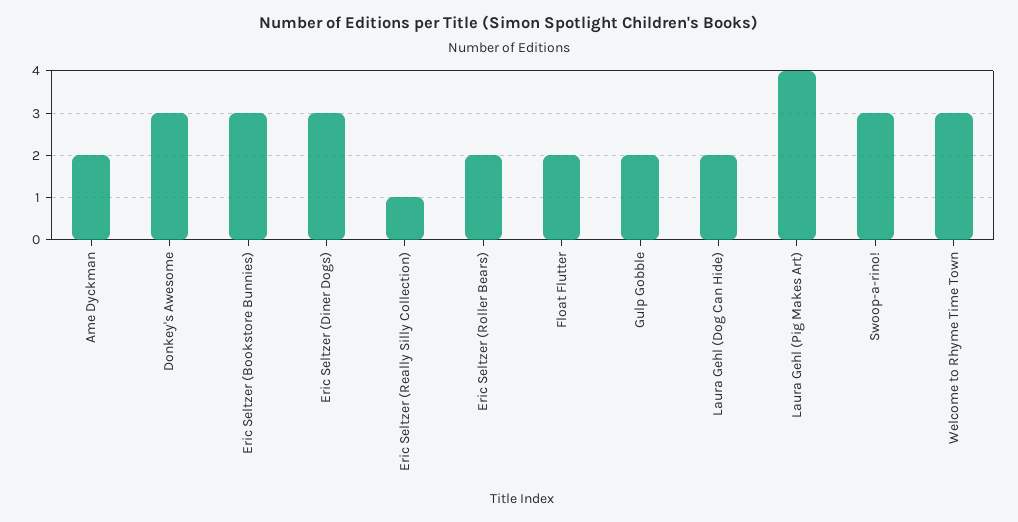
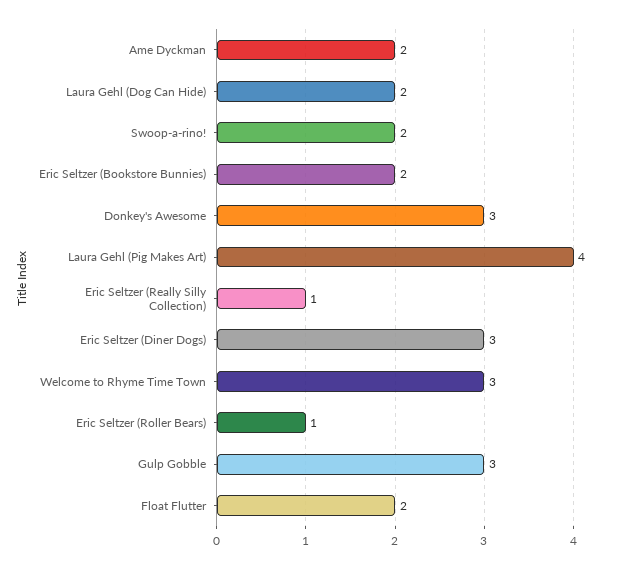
Eric Seltzer (Bookstore Bunnies): 3 -> 2
Eric Seltzer (Roller Bears): 2 -> 1
Gulp Gobble: 2 -> 3
Swoop-a-rino!: 3 -> 2

